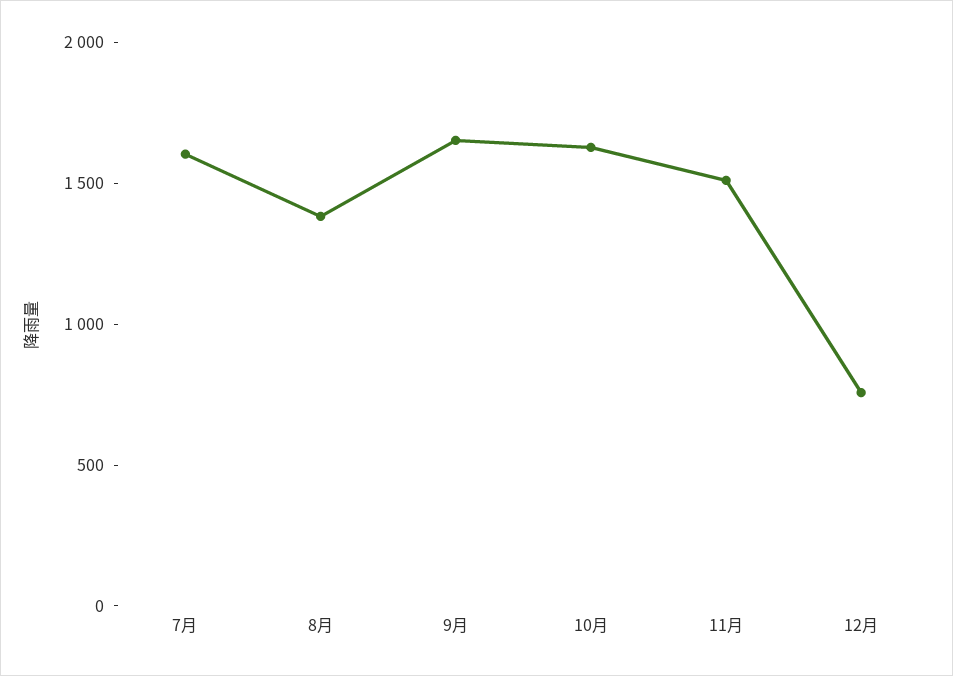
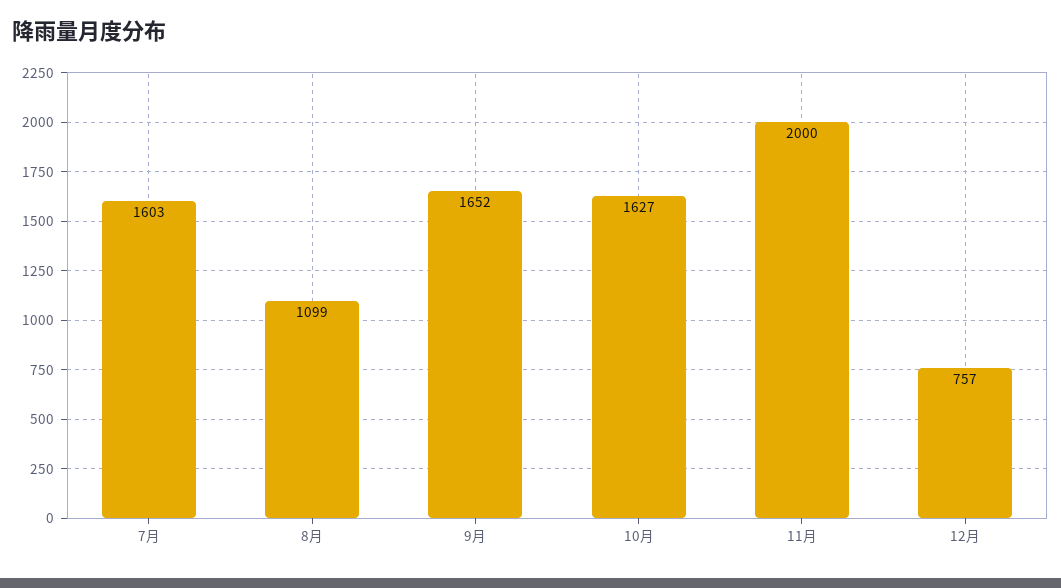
8月: 1400 -> 1099
11月: 1500 -> 2000

